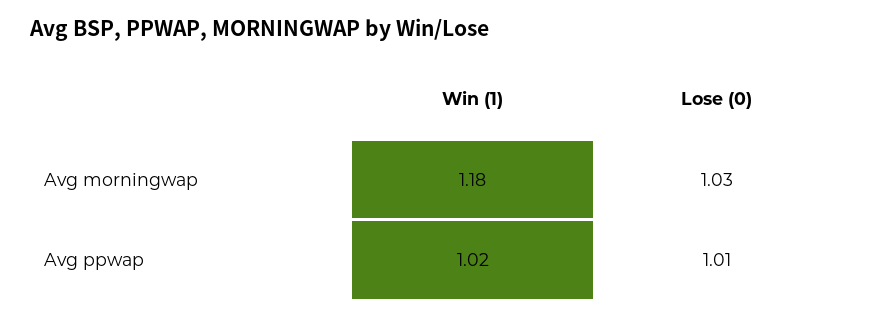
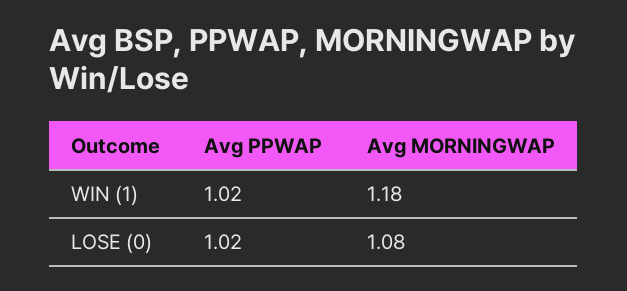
Lose (0), Avg morningwap: 1.03 -> 1.08
Lose (0), Avg ppwap: 1.01 -> 1.02

